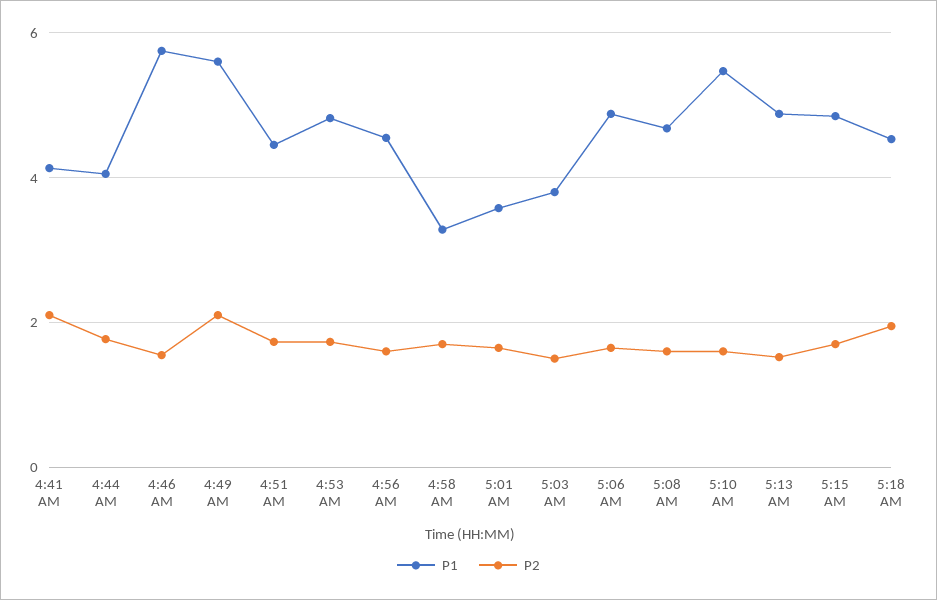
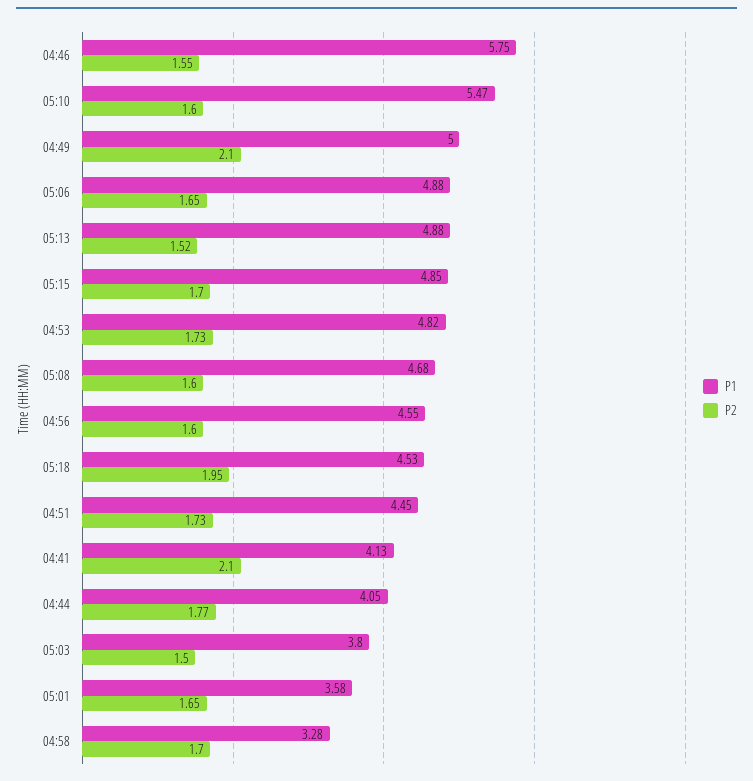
P1, 4:49 AM: 5.6 -> 5

